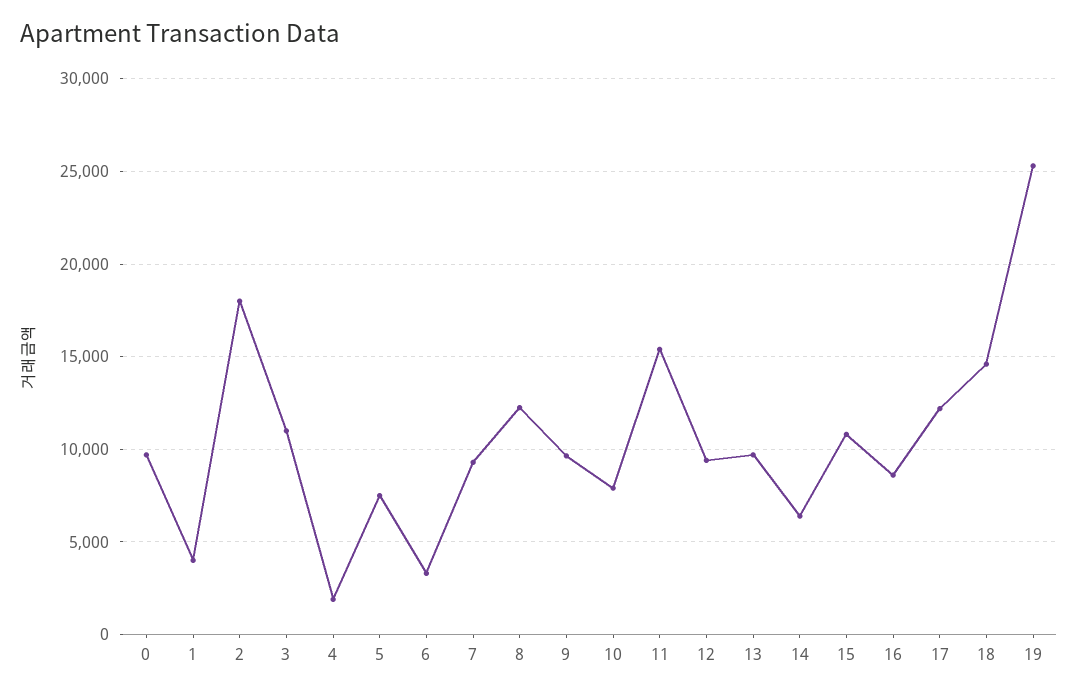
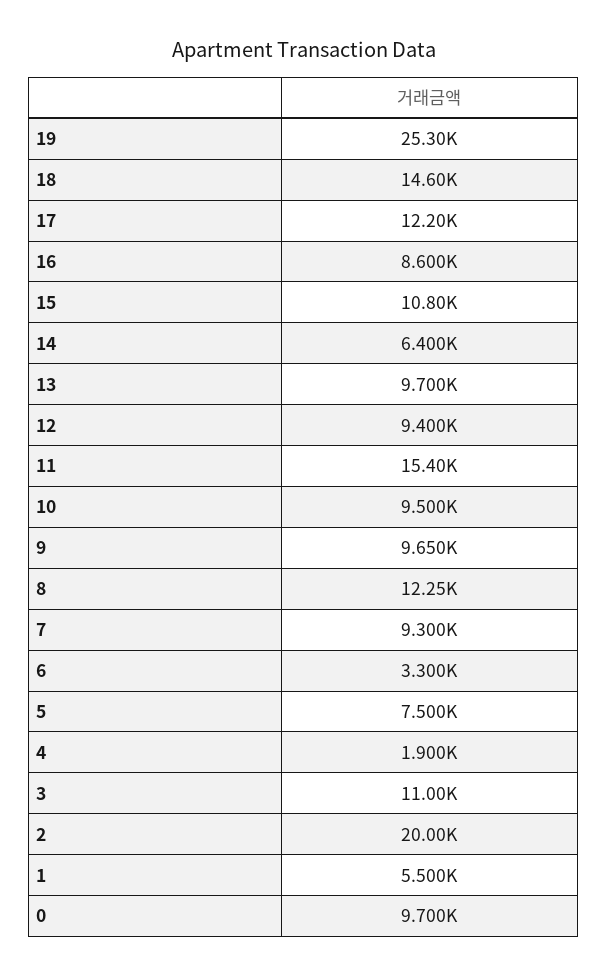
1: 4000 -> 5500
2: 18000 -> 20000
10: 8000 -> 9500

